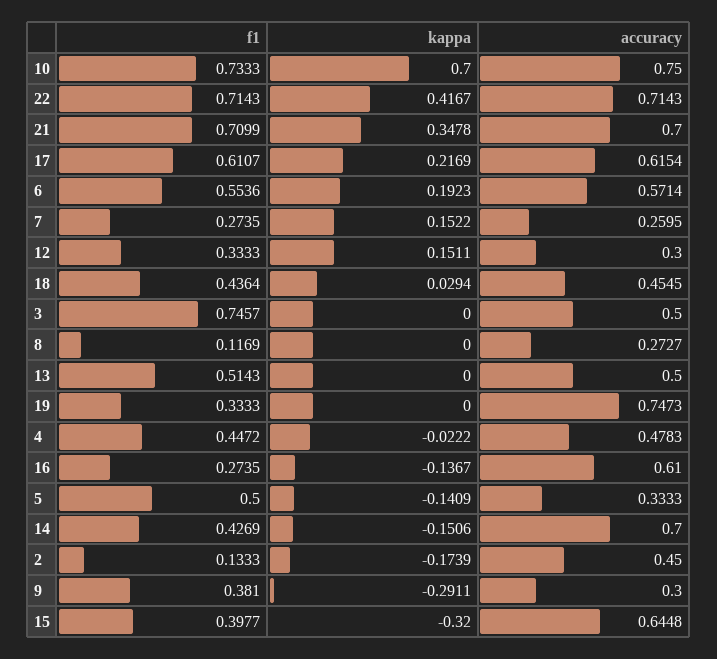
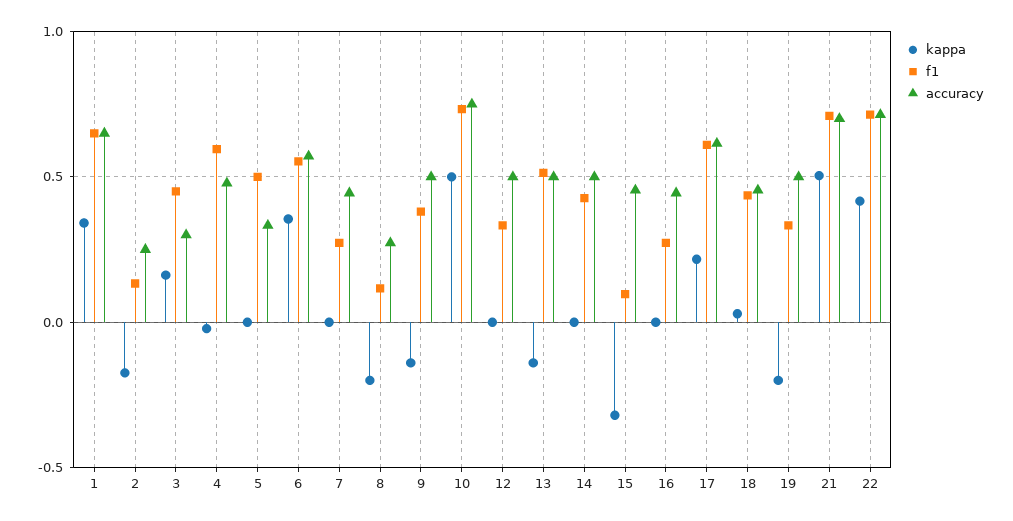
kappa, 10: 0.7 -> 0.5
kappa, 21: 0.3478 -> 0.5
kappa, 6: 0.1923 -> 0.35
kappa, 7: 0.1522 -> 0
accuracy, 7: 0.2595 -> 0.45
kappa, 12: 0.1511 -> 0
accuracy, 12: 0.3 -> 0.5
f1, 3: 0.7457 -> 0.45
kappa, 3: 0 -> 0.15
accuracy, 3: 0.5 -> 0.3
kappa, 8: 0 -> -0.2
kappa, 13: 0 -> -0.15
kappa, 19: 0 -> -0.2
accuracy, 19: 0.7473 -> 0.5
f1, 4: 0.4472 -> 0.6
kappa, 16: -0.1367 -> 0
accuracy, 16: 0.61 -> 0.45
kappa, 5: -0.1409 -> 0
kappa, 14: -0.1506 -> 0
accuracy, 14: 0.7 -> 0.5
accuracy, 2: 0.45 -> 0.25
kappa, 9: -0.2911 -> -0.15
accuracy, 9: 0.3 -> 0.5
f1, 15: 0.3977 -> 0.1
accuracy, 15: 0.6448 -> 0.45
kappa, 1: none -> 0.35
f1, 1: none -> 0.65
accuracy, 1: none -> 0.65

